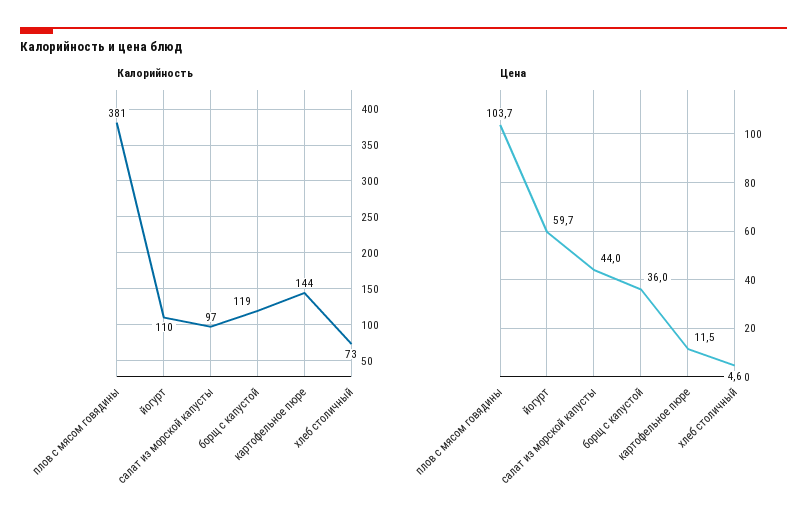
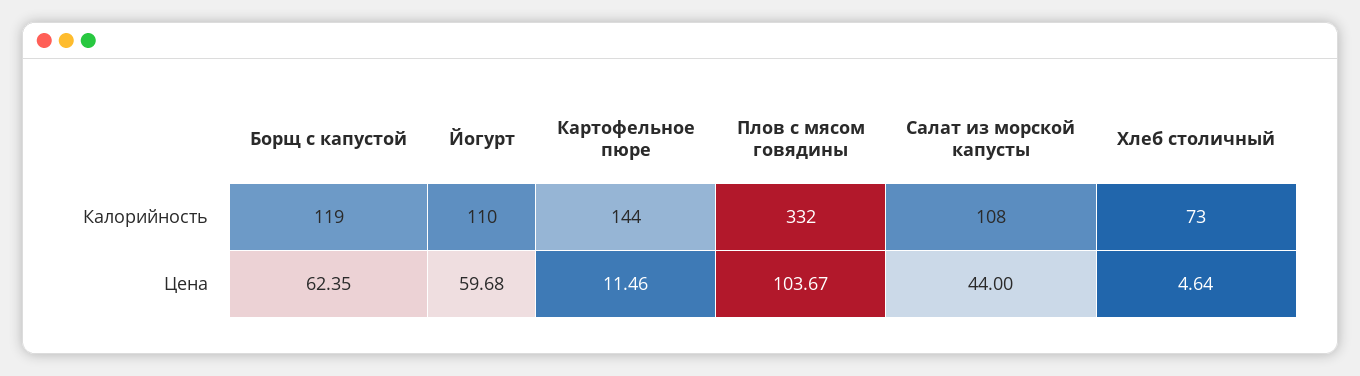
Калорийность, плов с мясом говядины: 381 -> 332
Калорийность, салат из морской капусты: 97 -> 108
Цена, борщ с капустой: 36 -> 62.35

